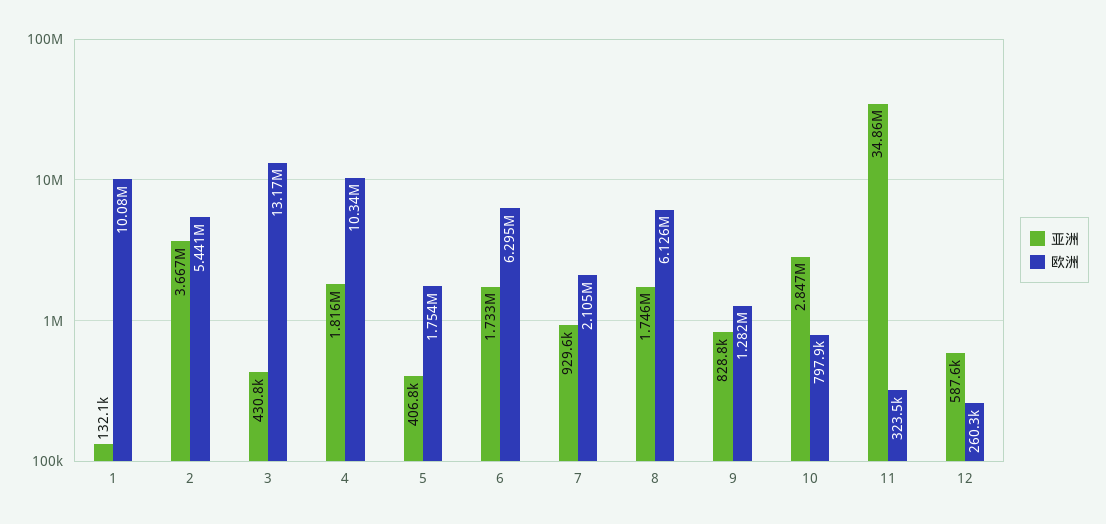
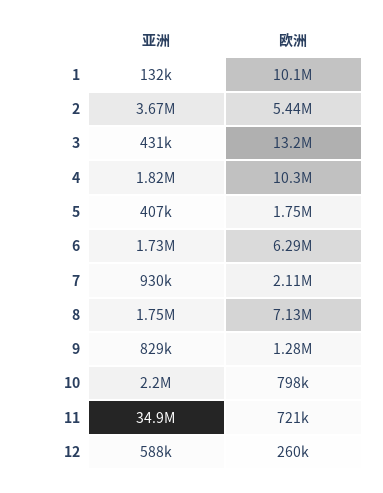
欧洲, 8: 6126000 -> 7130000
亚洲, 10: 2847000 -> 2200000
欧洲, 11: 323500 -> 721000

